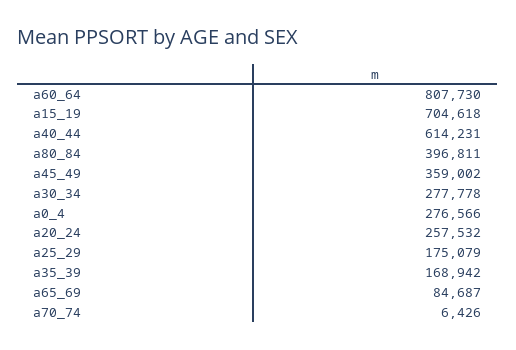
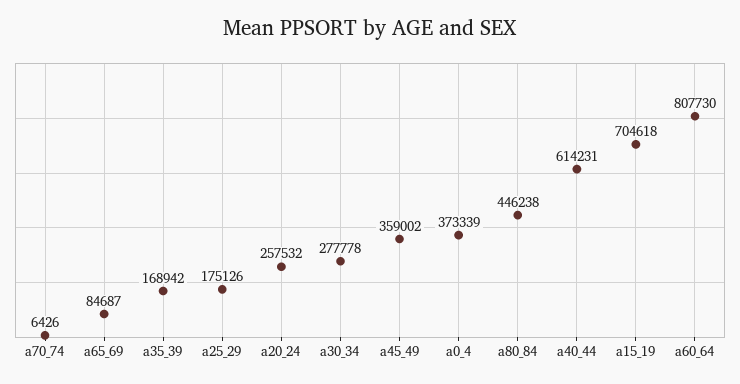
a80_84: 396811 -> 446238
a0_4: 276566 -> 373339
a25_29: 175079 -> 175126

